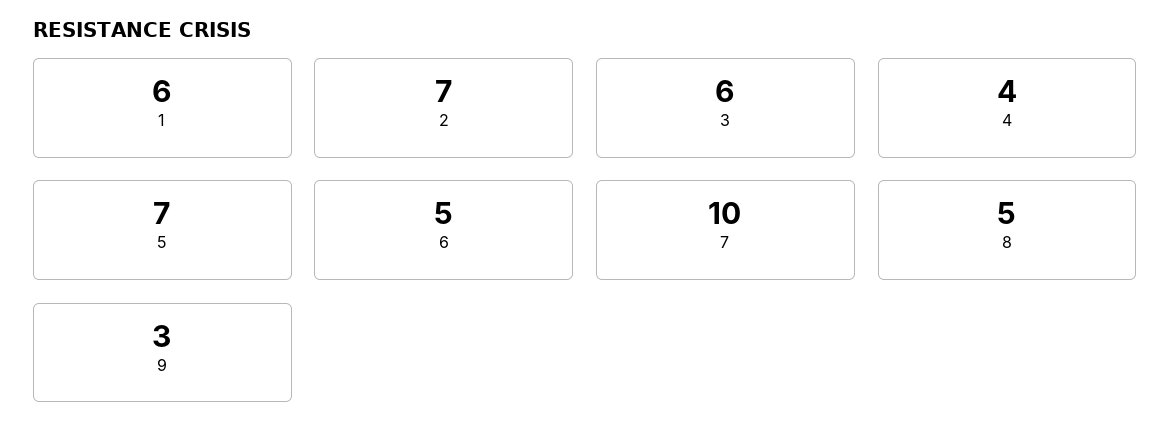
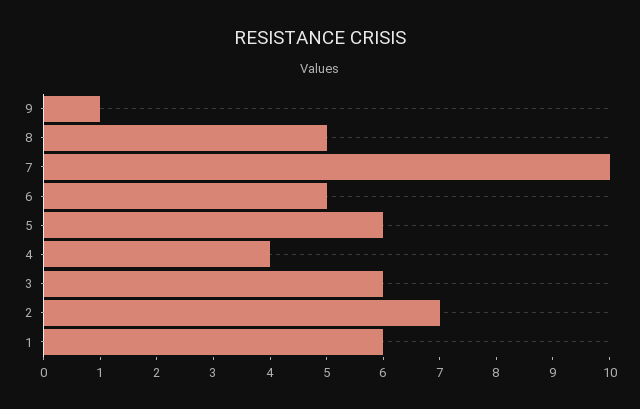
5: 7 -> 6
9: 3 -> 1

